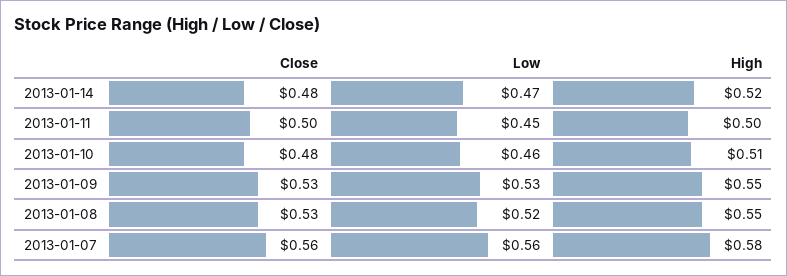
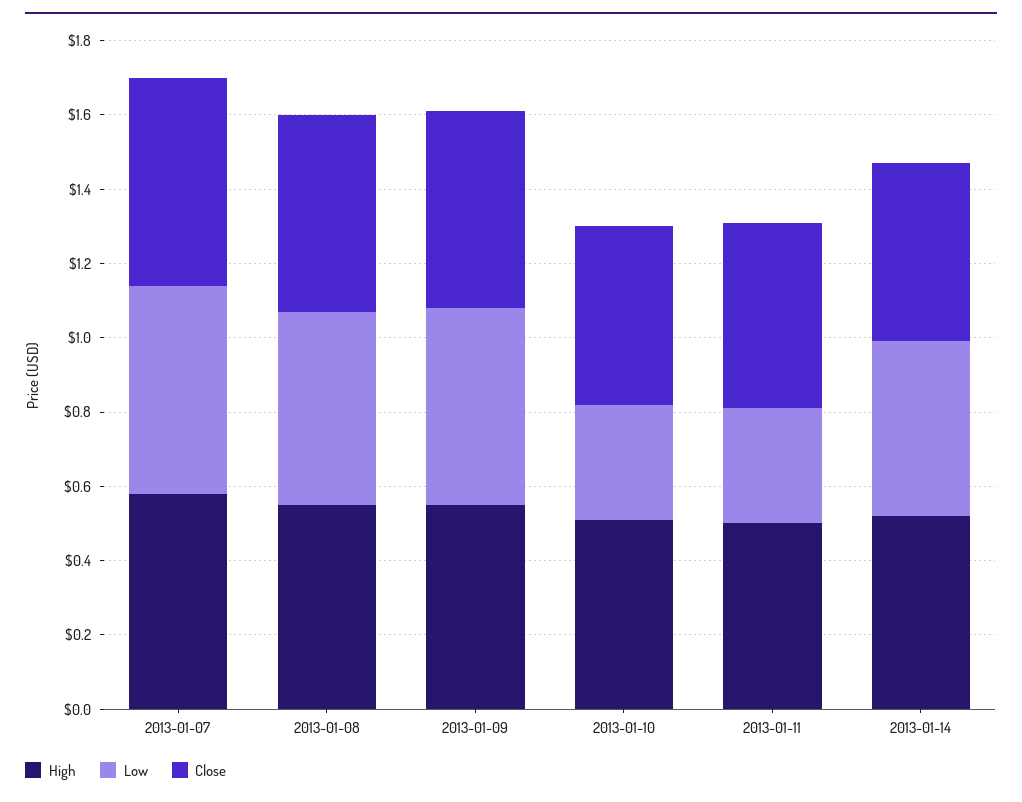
Low, 2013-01-11: 0.45 -> 0.3
Low, 2013-01-10: 0.46 -> 0.3

